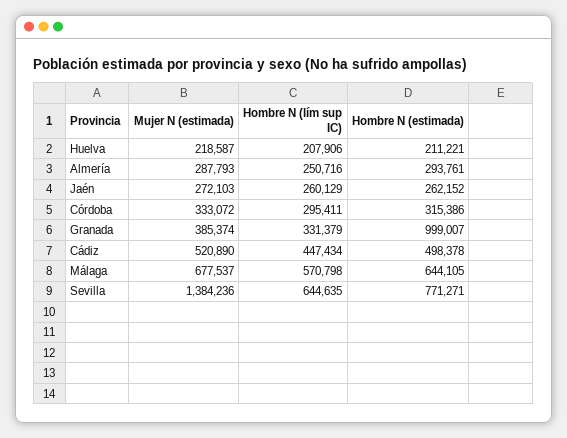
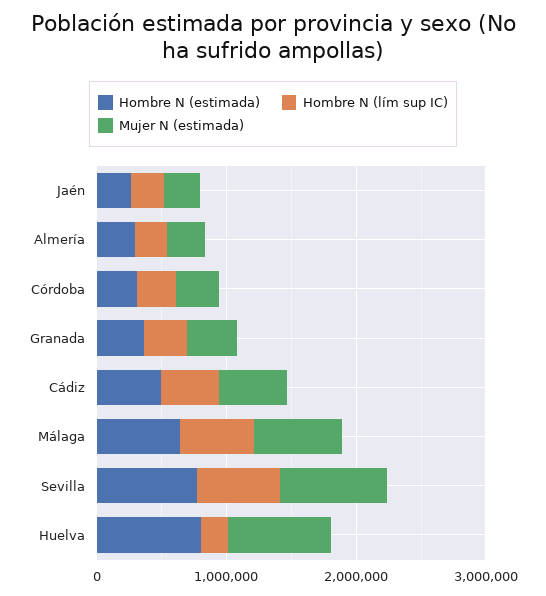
Mujer N (estimada), Huelva: 218587 -> 800000
Hombre N (estimada), Huelva: 211221 -> 800000
Hombre N (estimada), Granada: 999007 -> 400000
Mujer N (estimada), Sevilla: 1384236 -> 800000

